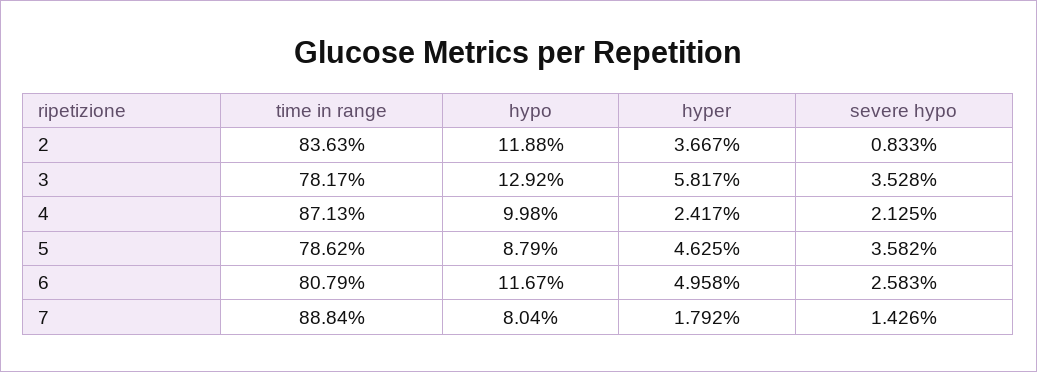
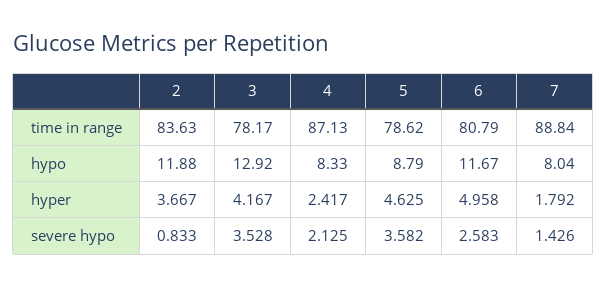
hyper, 3: 5.817 -> 4.167
hypo, 4: 9.98 -> 8.33

